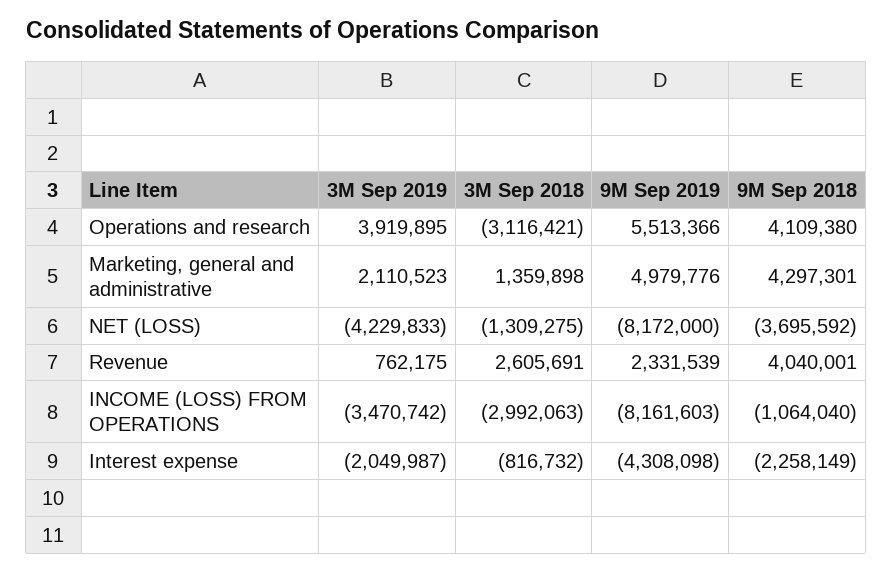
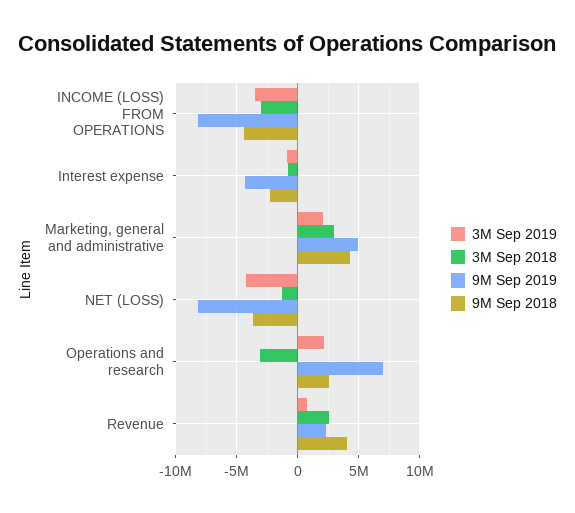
3M Sep 2019, Operations and research: 3919895 -> 2000000
9M Sep 2019, Operations and research: 5513366 -> 7000000
9M Sep 2018, Operations and research: 4109380 -> 2500000
3M Sep 2018, Marketing, general and administrative: 1359898 -> 3000000
9M Sep 2018, INCOME (LOSS) FROM OPERATIONS: -1064040 -> -4500000
3M Sep 2019, Interest expense: -2049987 -> -1000000

